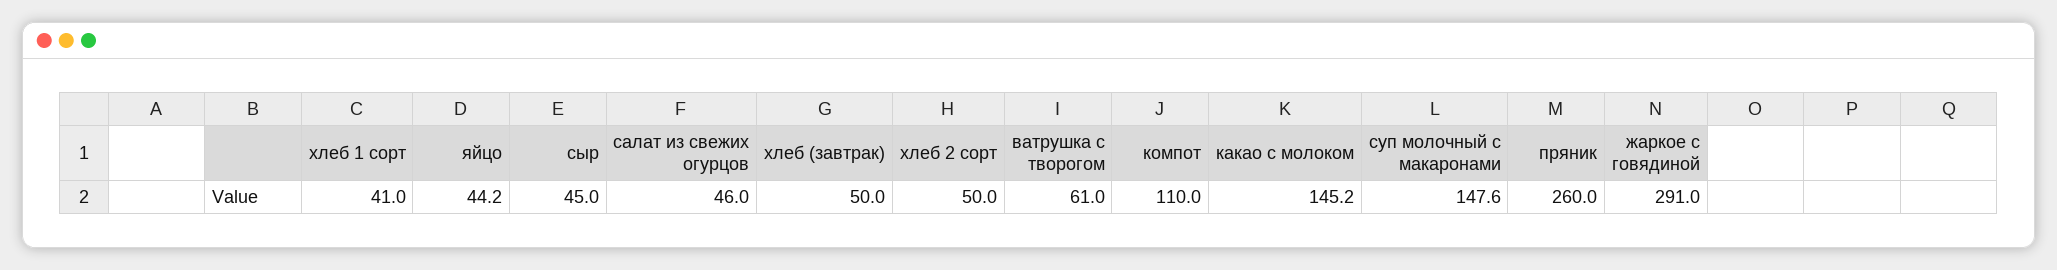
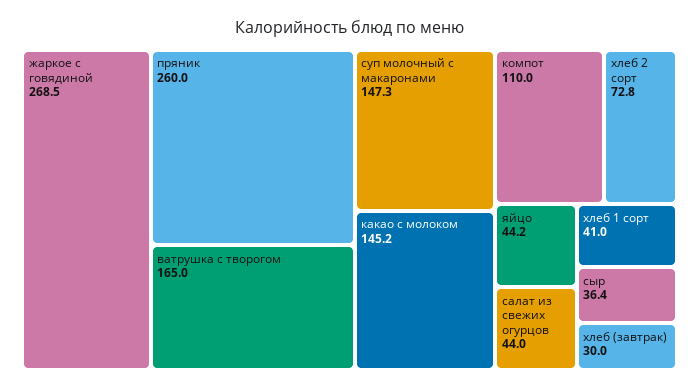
сыр: 45 -> 36.4
салат из свежих огурцов: 46 -> 44
хлеб (завтрак): 50 -> 30
хлеб 2 сорт: 50 -> 72.8
ватрушка с творогом: 61 -> 165
суп молочный с макаронами: 147.6 -> 147.3
жаркое с говядиной: 291 -> 268.5

